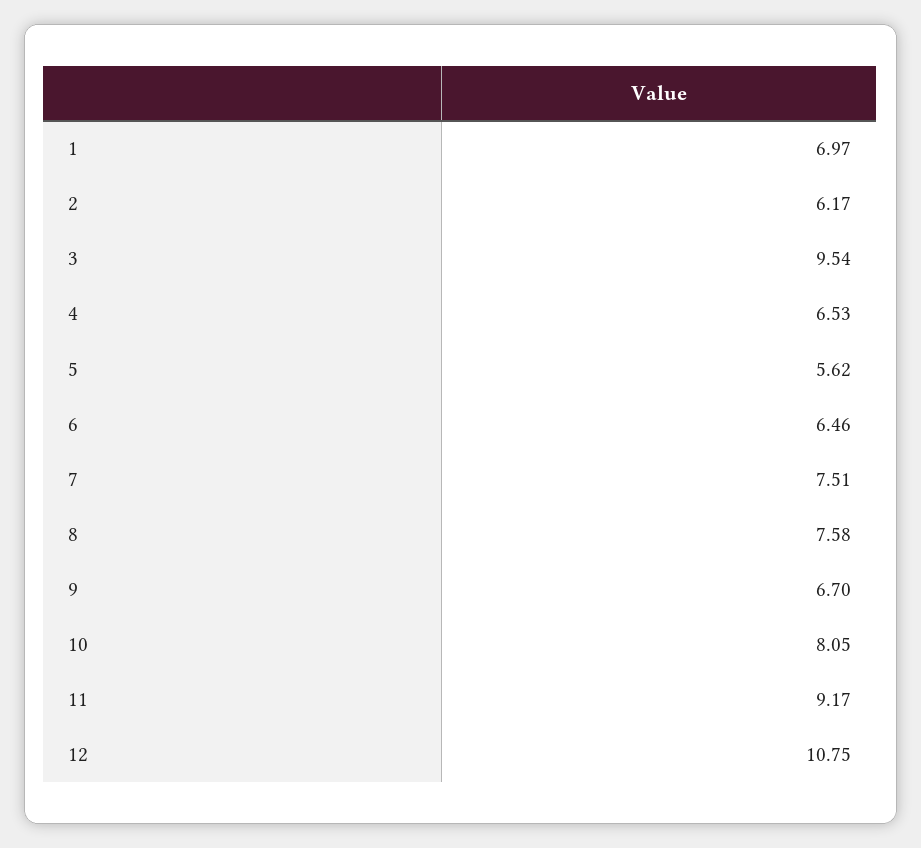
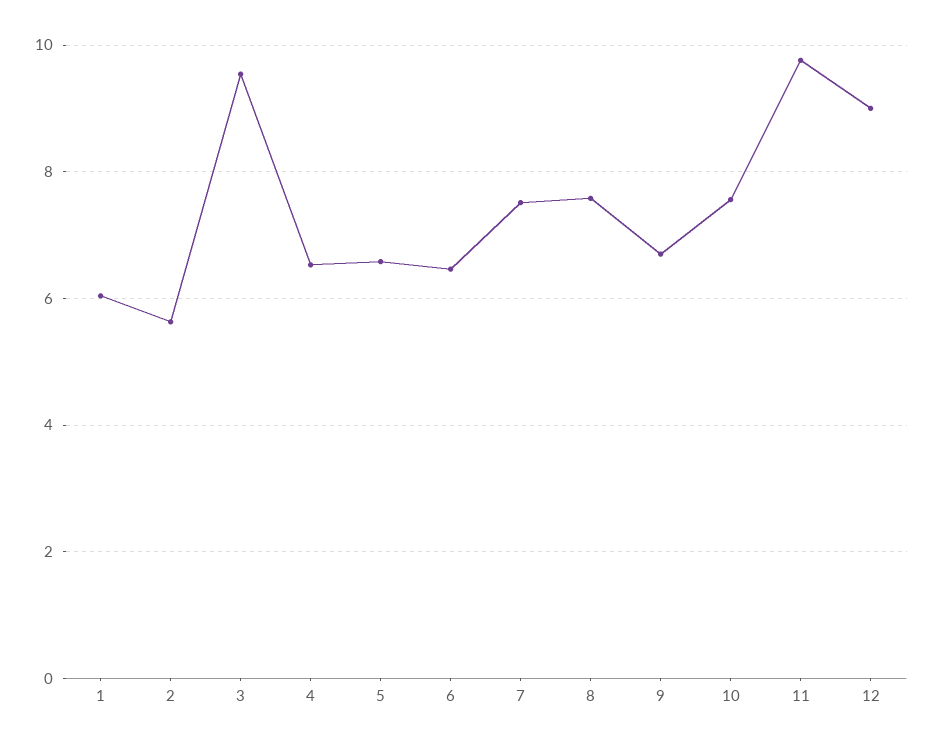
1: 6.97 -> 6
2: 6.17 -> 5.6
5: 5.62 -> 6.6
10: 8.05 -> 7.6
11: 9.17 -> 9.8
12: 10.75 -> 9

